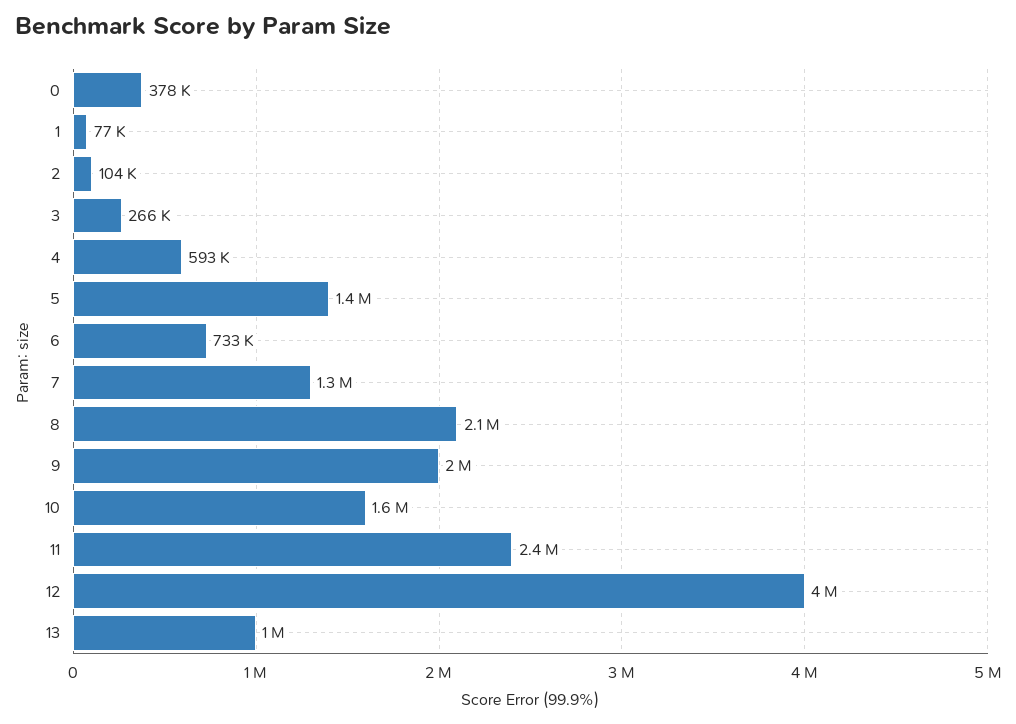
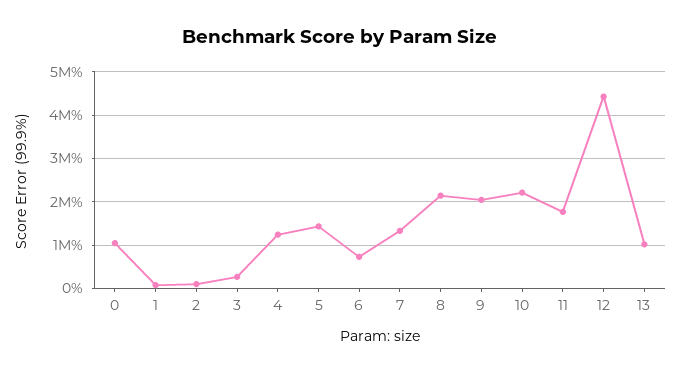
0: 378000 -> 1000000
4: 593000 -> 1200000
10: 1600000 -> 2200000
11: 2400000 -> 1800000
12: 4000000 -> 4400000

